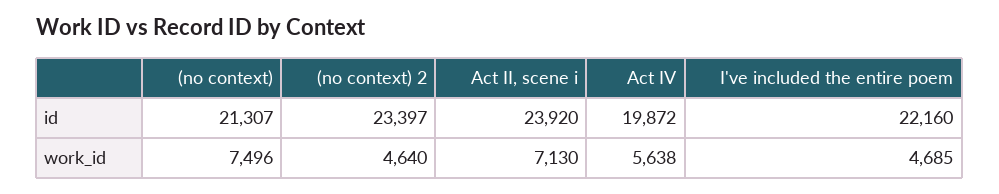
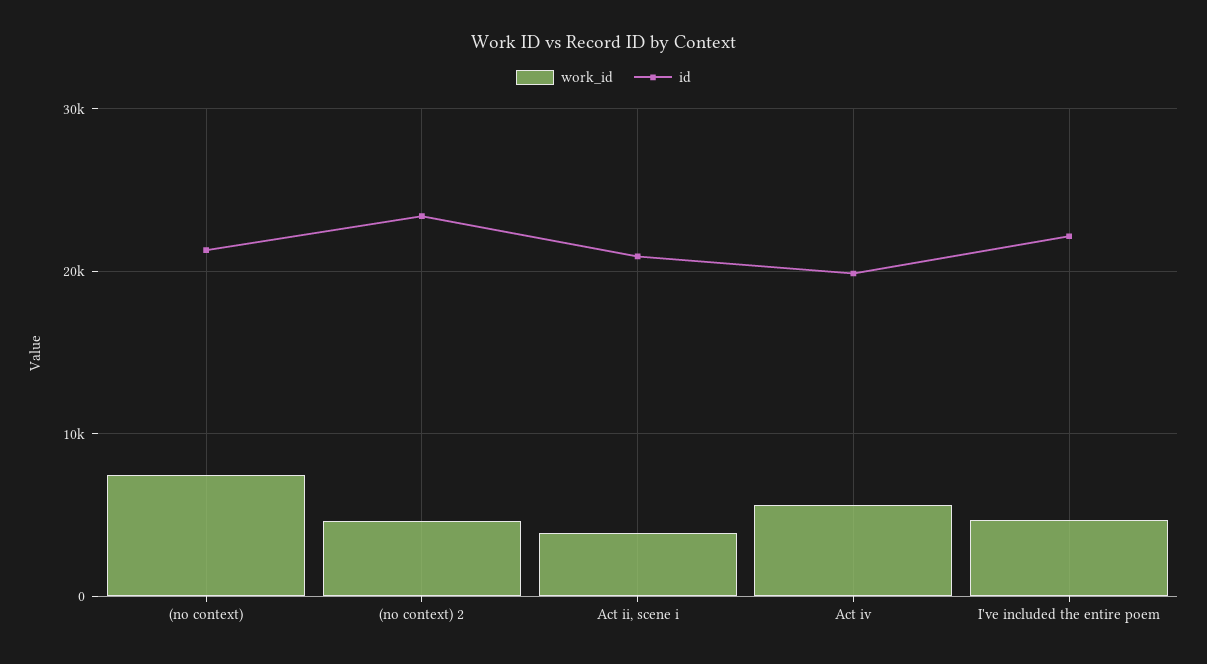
id, Act II, scene i: 23920 -> 21000
work_id, Act II, scene i: 7130 -> 4000

